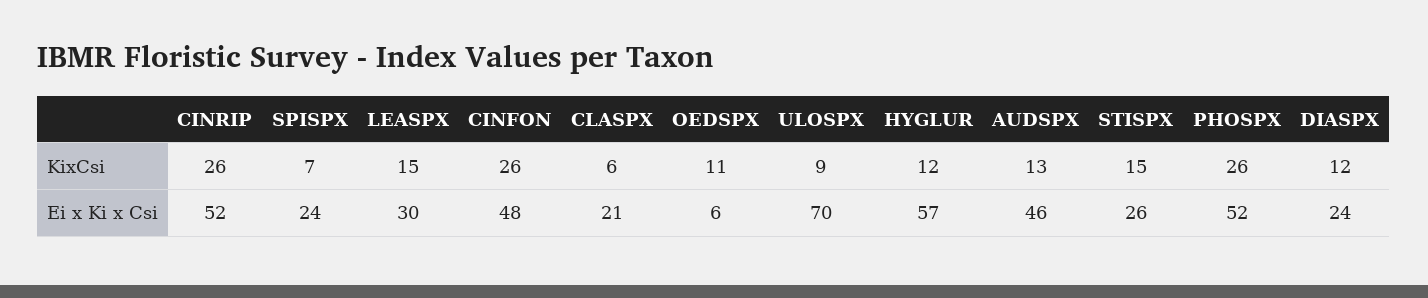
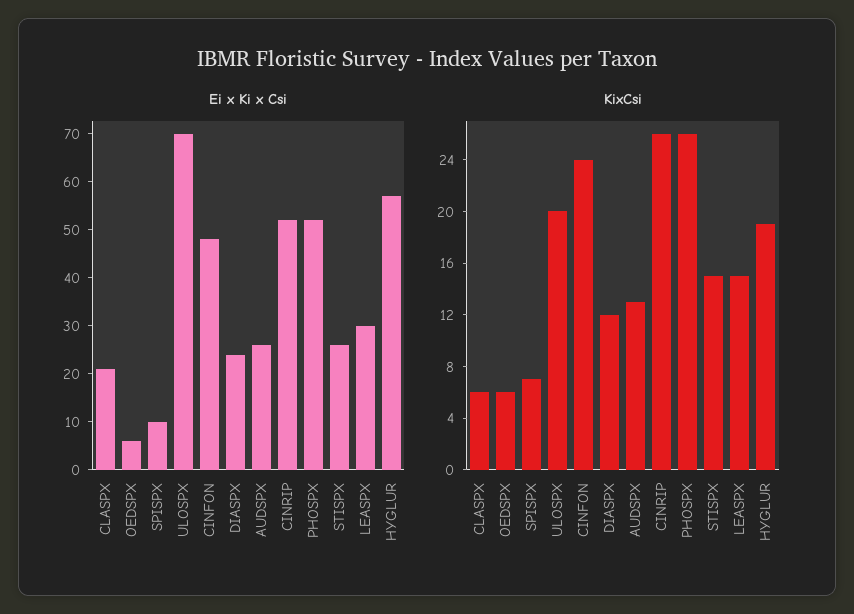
KixCsi, CINFON: 26 -> 24
KixCsi, OEDSPX: 11 -> 6
KixCsi, ULOSPX: 9 -> 20
KixCsi, HYGLUR: 12 -> 19
Ei x Ki x Csi, SPISPX: 24 -> 10
Ei x Ki x Csi, AUDSPX: 46 -> 25

